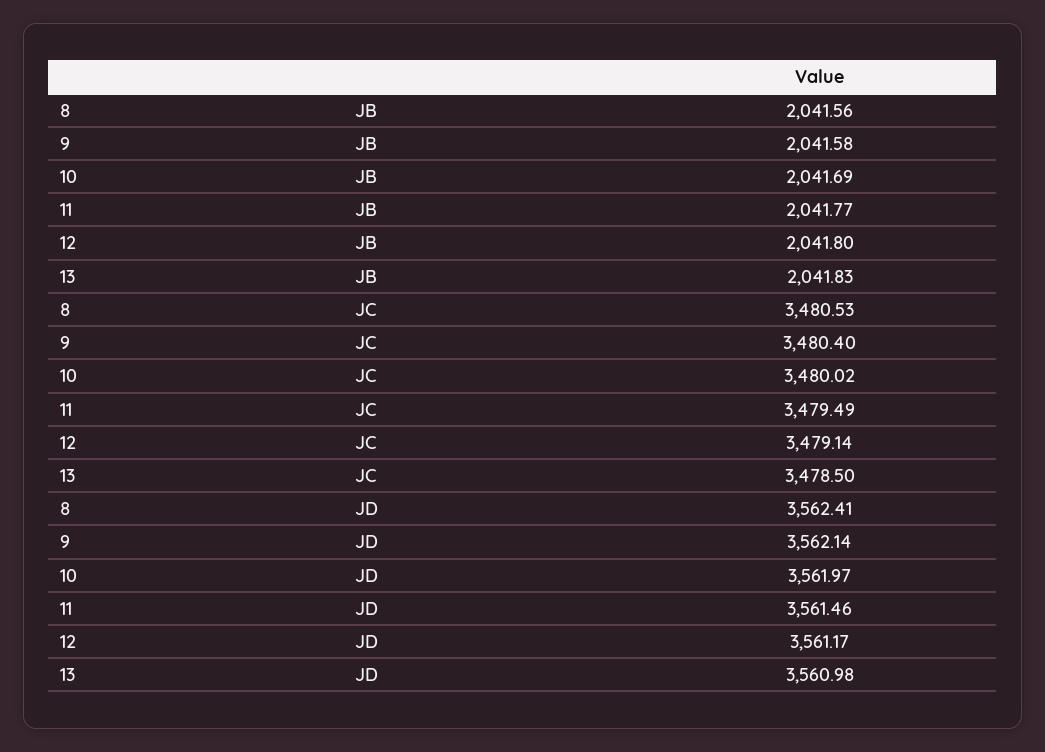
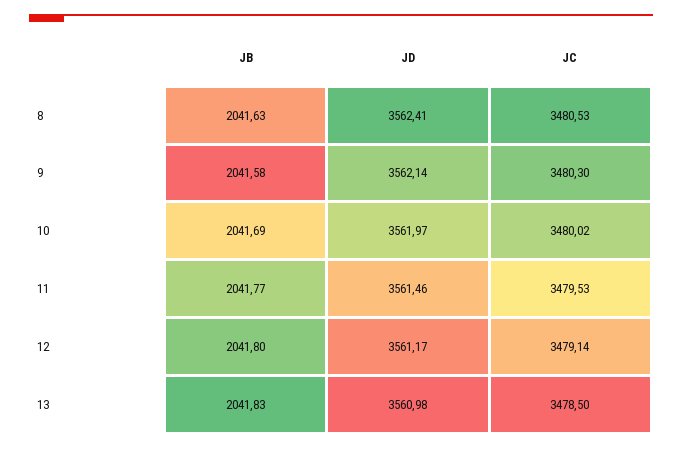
8, JB: 2041.56 -> 2041.63
9, JC: 3480.4 -> 3480.3
11, JC: 3479.49 -> 3479.53

